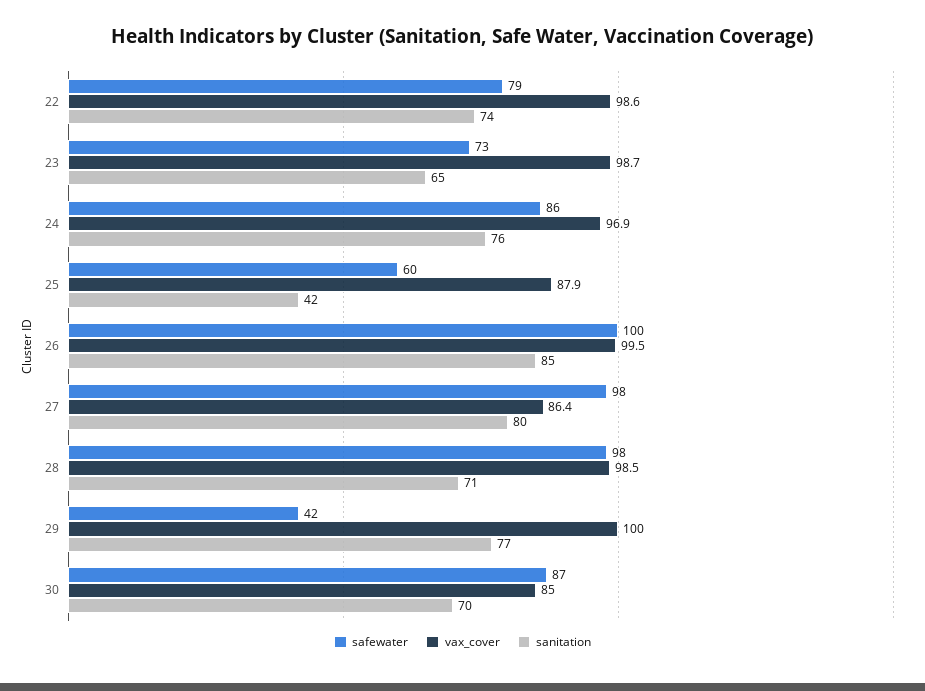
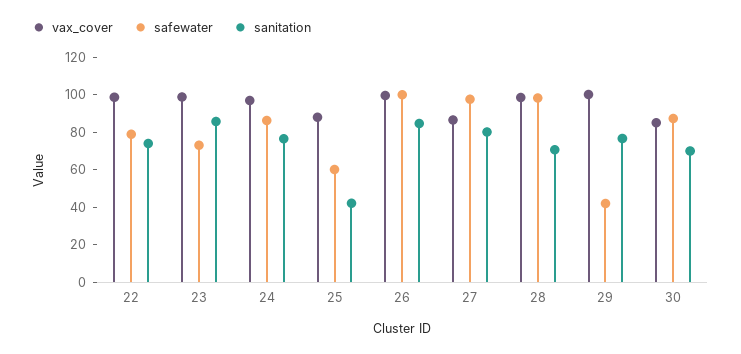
sanitation, 23: 65 -> 85

